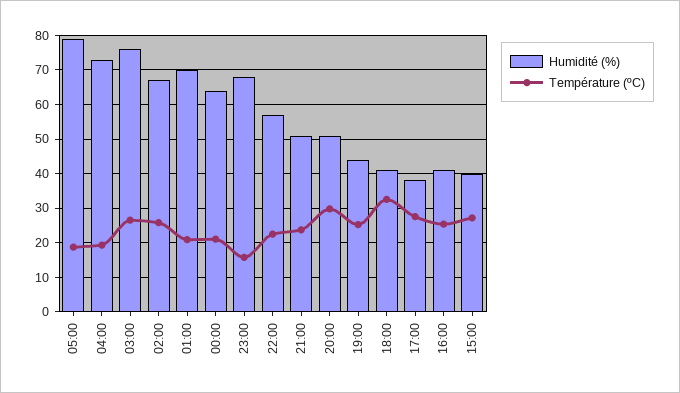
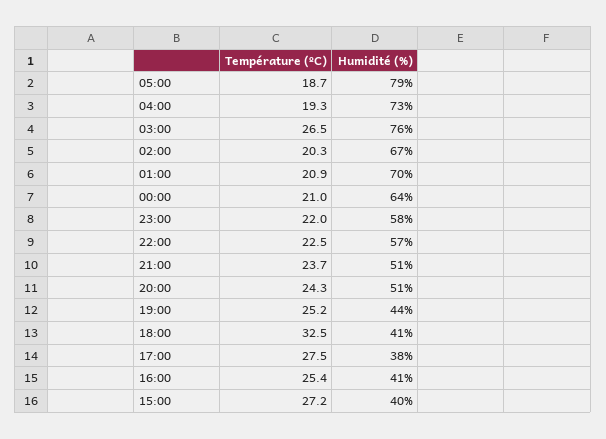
Température (ºC), 02:00: 26 -> 20.3
Humidité (%), 23:00: 68 -> 58
Température (ºC), 23:00: 16 -> 22
Température (ºC), 20:00: 30 -> 24.3

